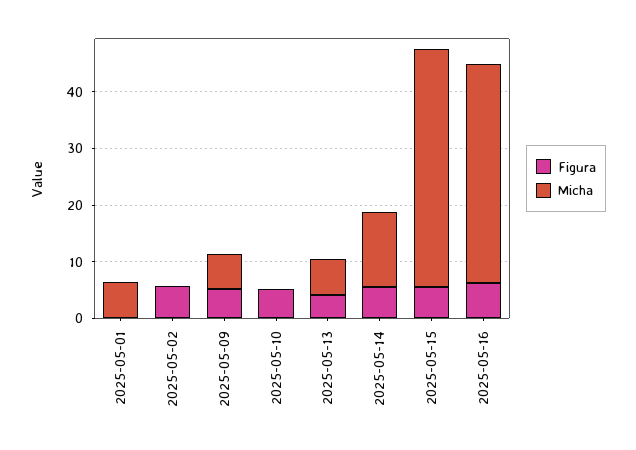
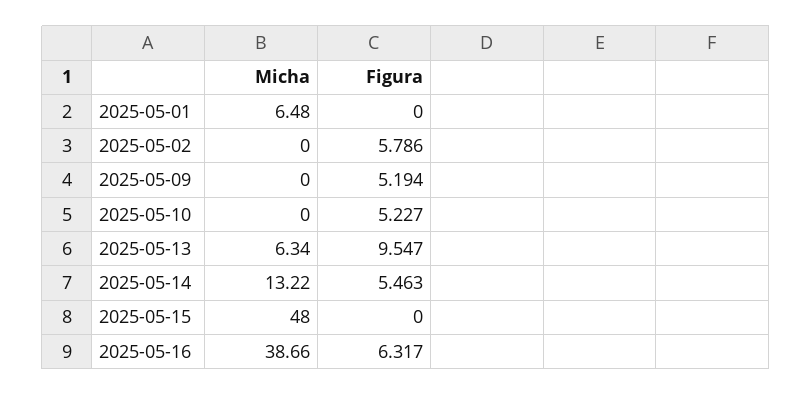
Micha, 2025-05-09: 6 -> 0
Figura, 2025-05-13: 4 -> 9.547
Figura, 2025-05-15: 6 -> 0
Micha, 2025-05-15: 42 -> 48

